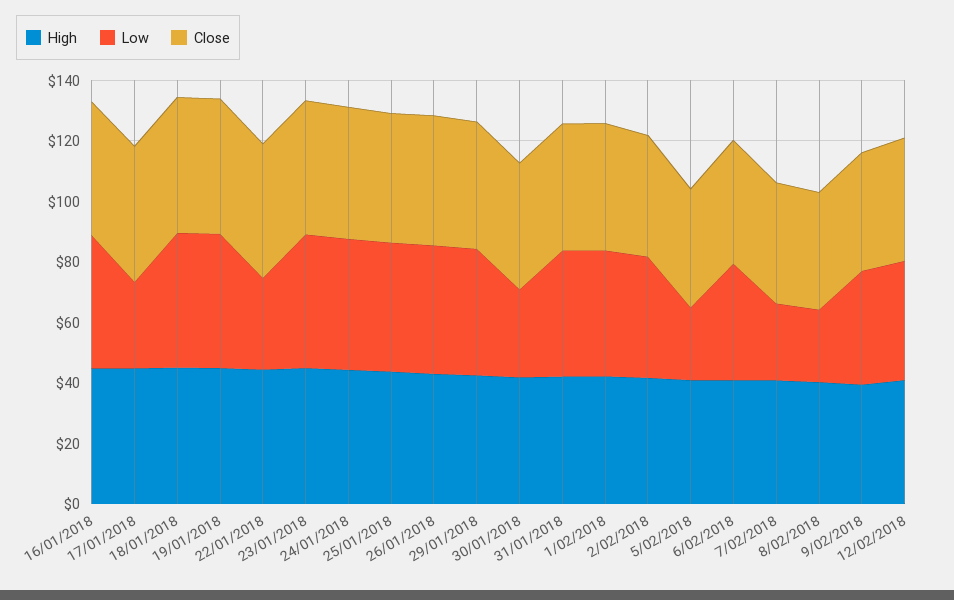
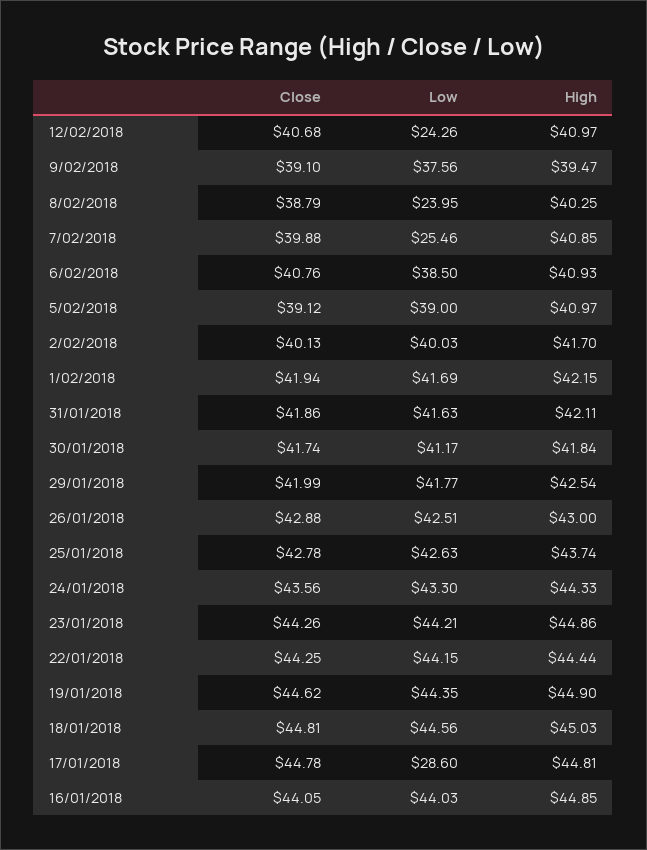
Low, 22/01/2018: 30 -> 44.15
Low, 30/01/2018: 30 -> 41.17
Low, 5/02/2018: 25 -> 39
Low, 12/02/2018: 40 -> 24.26

